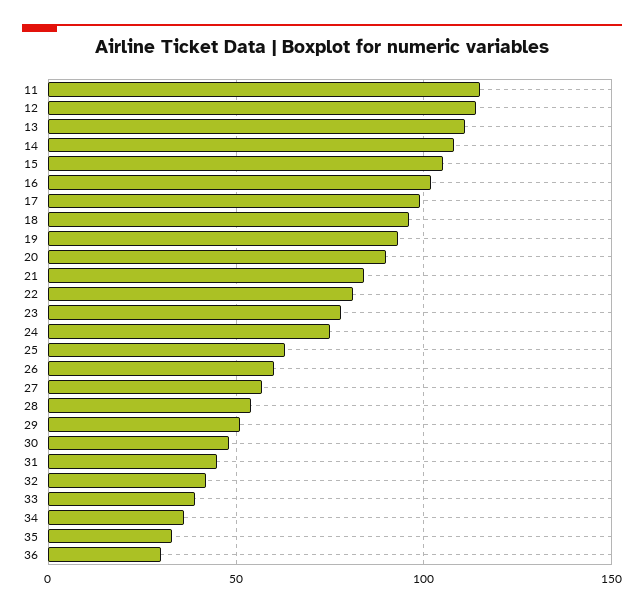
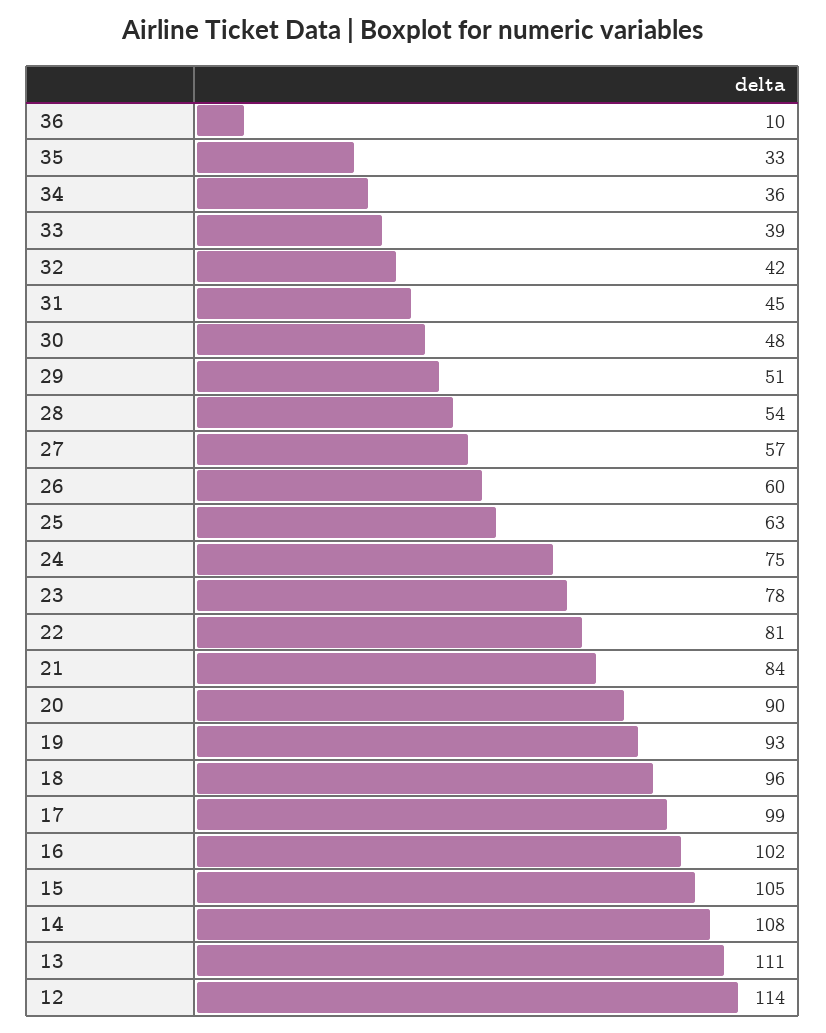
11: 115 -> none
36: 30 -> 10

